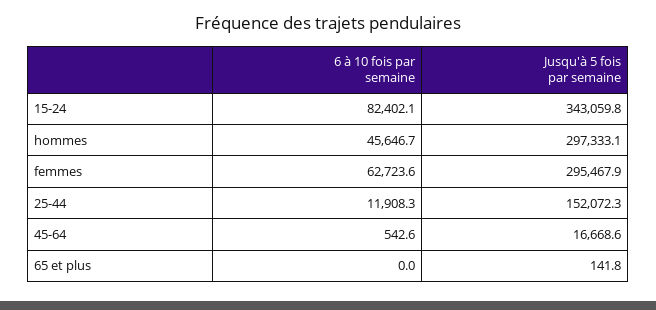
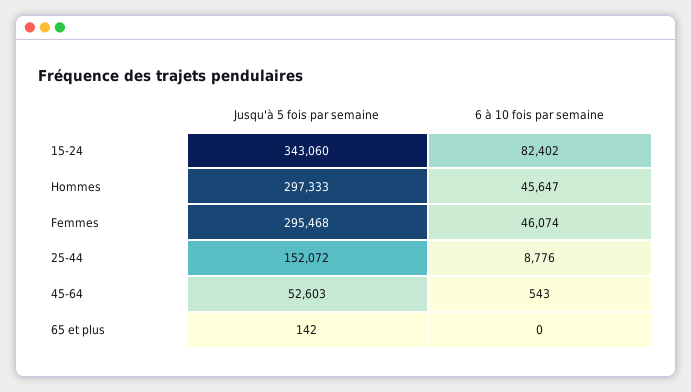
6 à 10 fois par semaine, femmes: 62723.6 -> 46074
6 à 10 fois par semaine, 25-44: 11908.3 -> 8776
Jusqu'à 5 fois par semaine, 45-64: 16668.6 -> 52603

